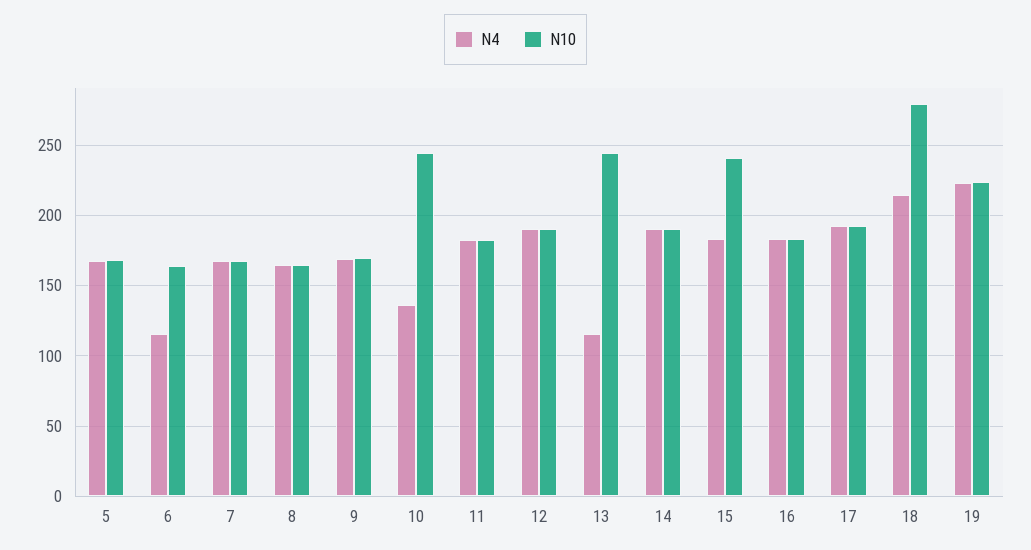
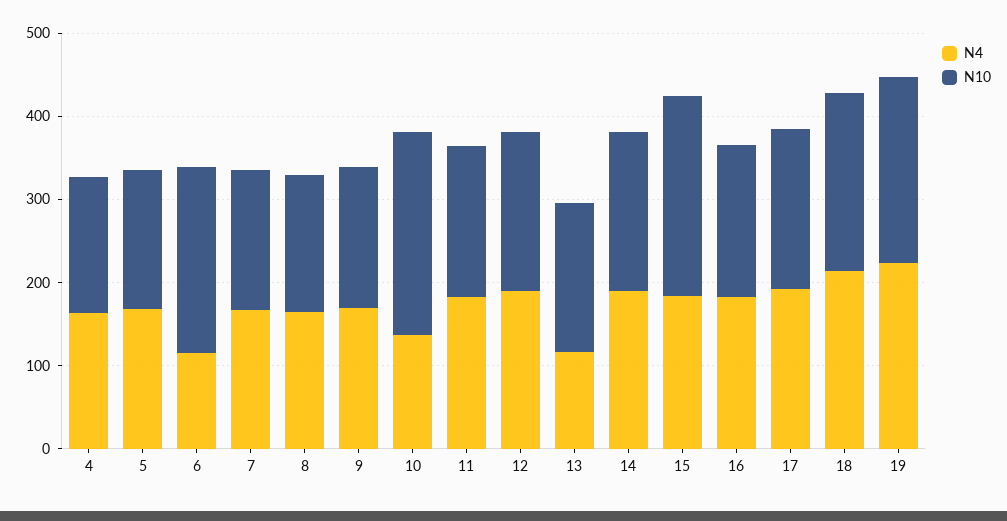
N10, 6: 165 -> 220
N10, 13: 245 -> 180
N10, 18: 280 -> 220
N4, 4: none -> 160
N10, 4: none -> 160

